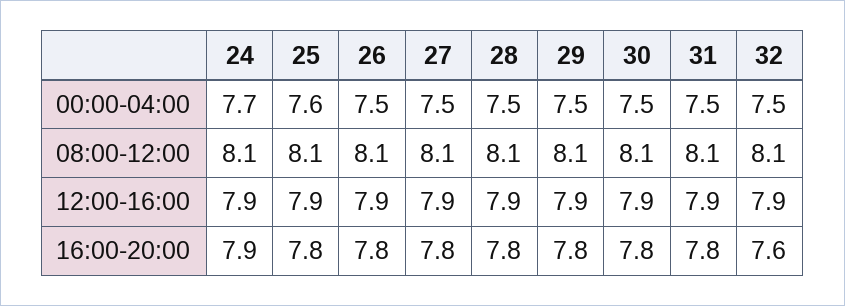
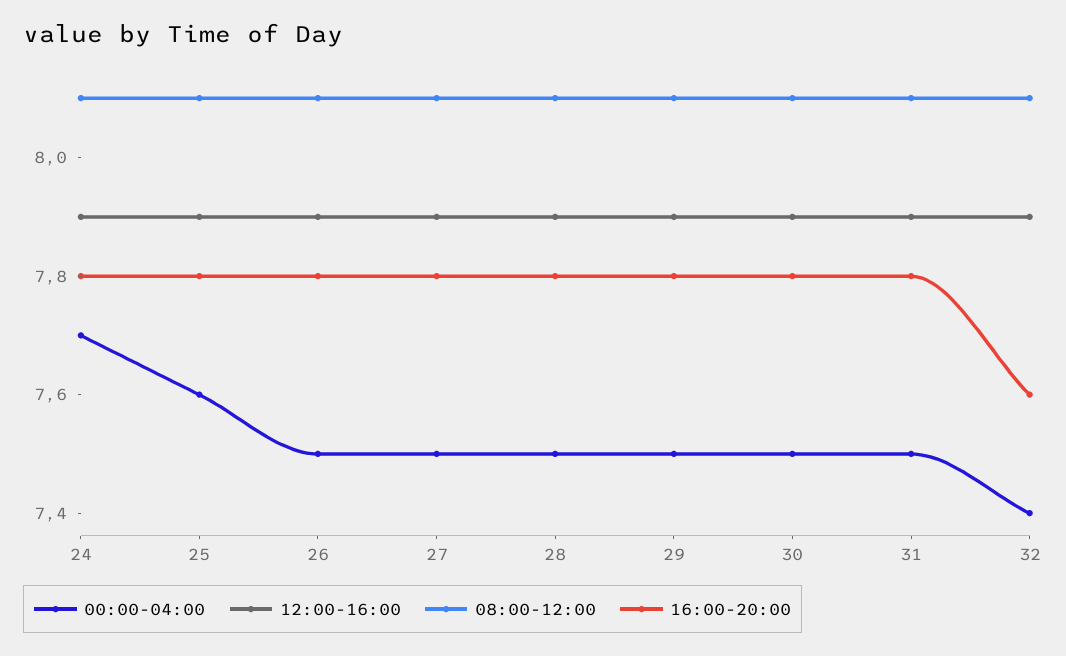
00:00-04:00, 32: 7.5 -> 7.4
16:00-20:00, 24: 7.9 -> 7.8

